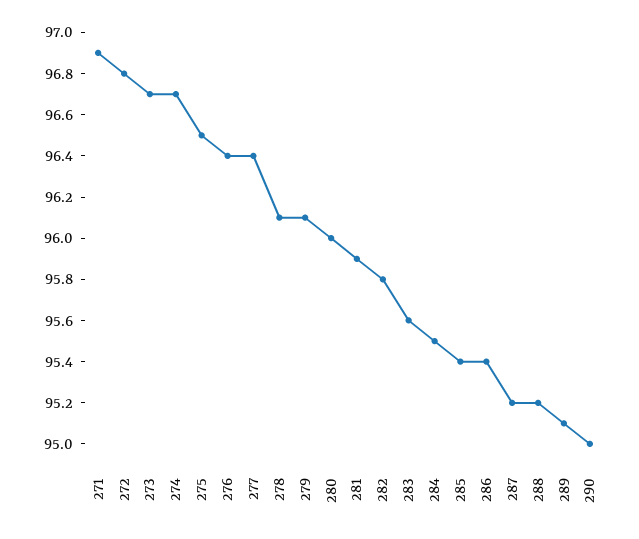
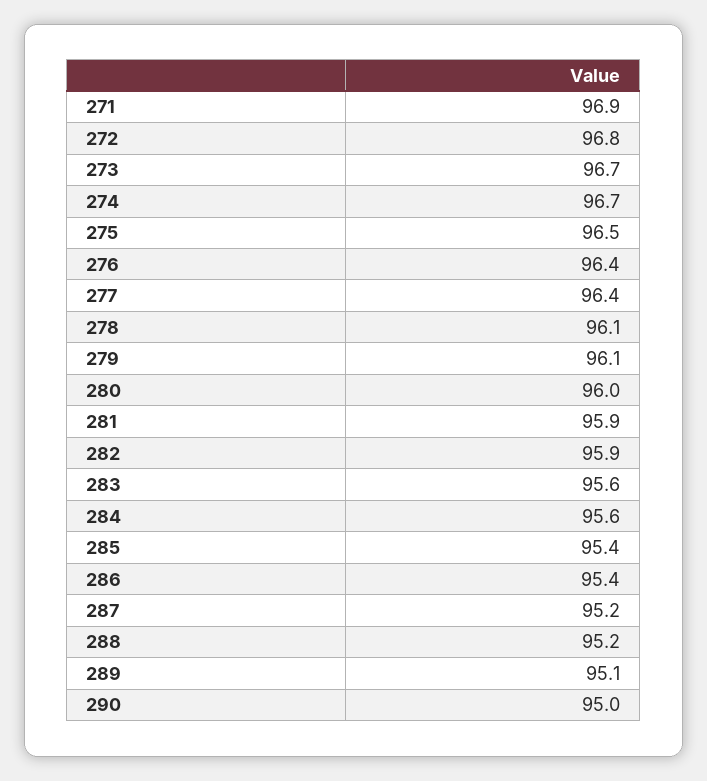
282: 95.8 -> 95.9
284: 95.5 -> 95.6

